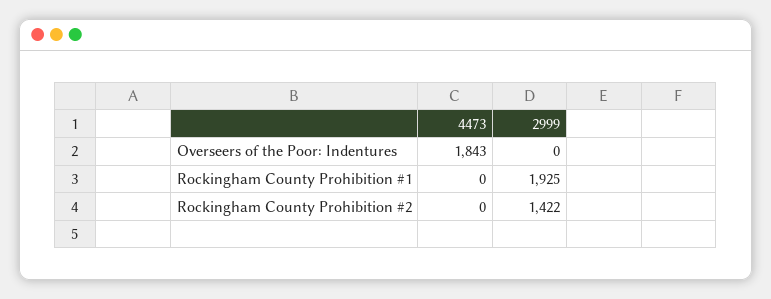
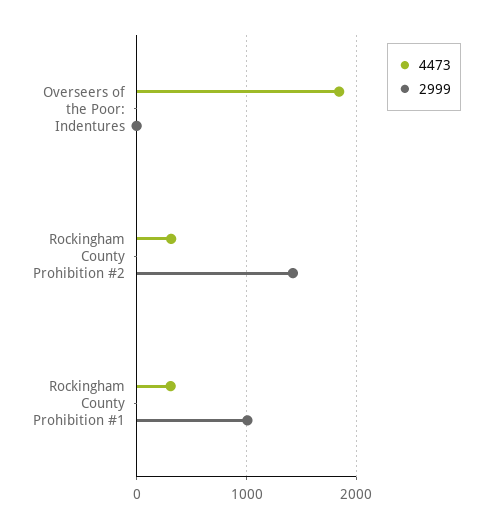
4473, Rockingham County Prohibition #1: 0 -> 300
2999, Rockingham County Prohibition #1: 1925 -> 1000
4473, Rockingham County Prohibition #2: 0 -> 300

